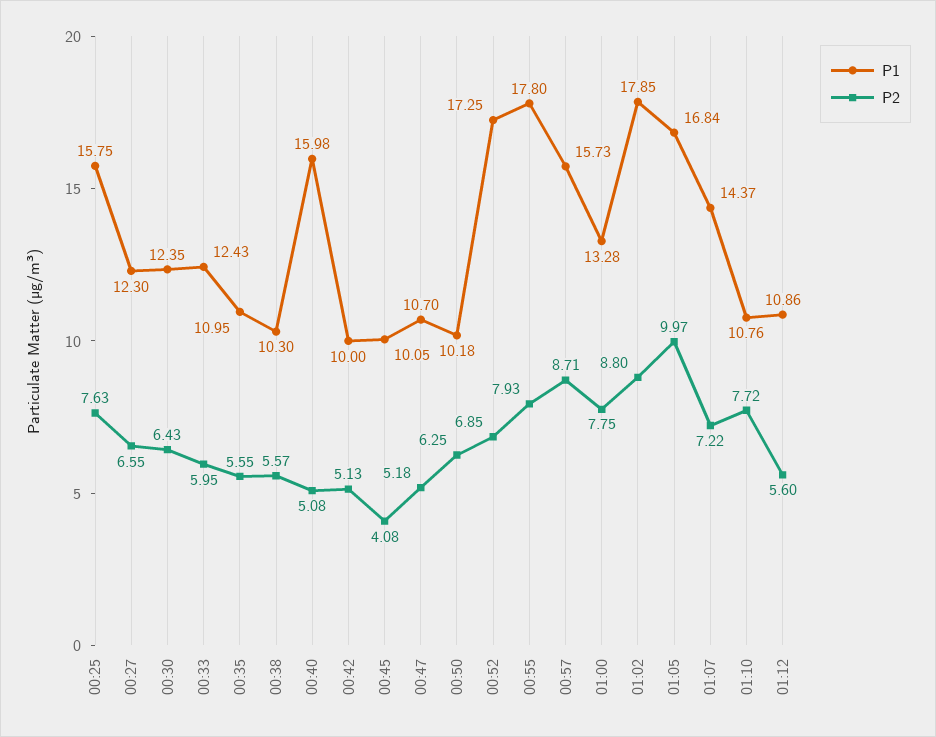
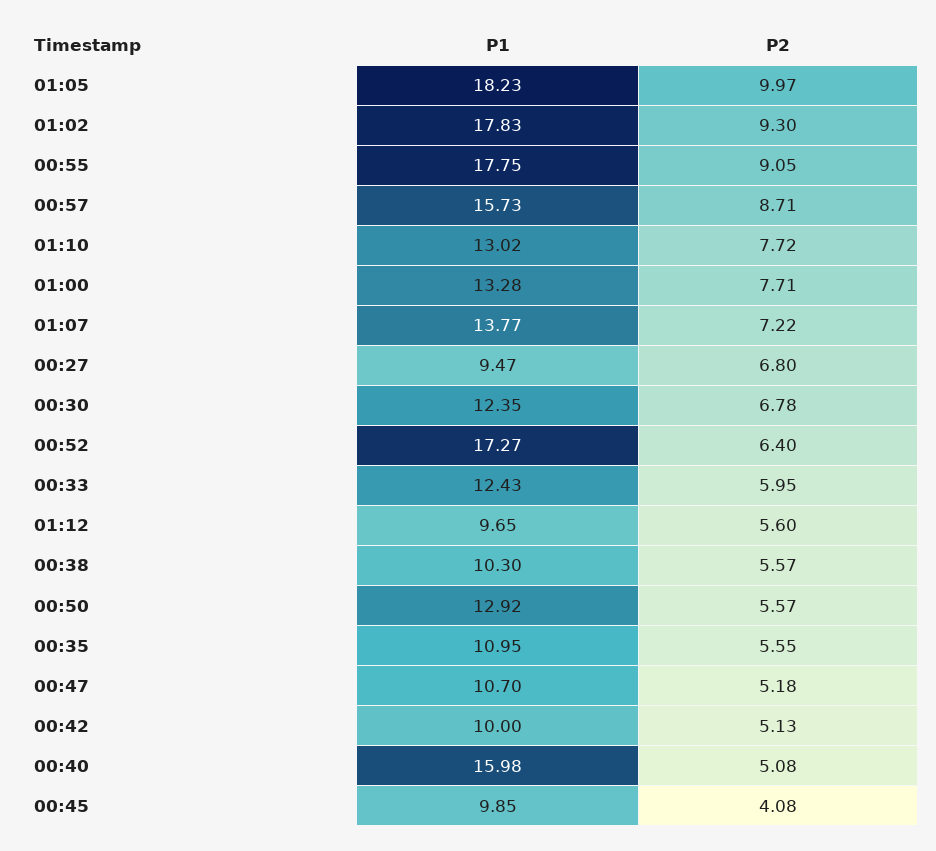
P1, 00:25: 15.75 -> none
P2, 00:25: 7.63 -> none
P1, 00:27: 12.3 -> 9.47
P2, 00:27: 6.55 -> 6.8
P2, 00:30: 6.43 -> 6.78
P1, 00:45: 10.05 -> 9.85
P1, 00:50: 10.18 -> 12.92
P2, 00:50: 6.25 -> 5.57
P1, 00:52: 17.25 -> 17.27
P2, 00:52: 6.85 -> 6.4
P1, 00:55: 17.8 -> 17.75
P2, 00:55: 7.93 -> 9.05
P2, 01:00: 7.75 -> 7.71
P1, 01:02: 17.85 -> 17.83
P2, 01:02: 8.8 -> 9.3
P1, 01:05: 16.84 -> 18.23
P1, 01:07: 14.37 -> 13.77
P1, 01:10: 10.76 -> 13.02
P1, 01:12: 10.86 -> 9.65

